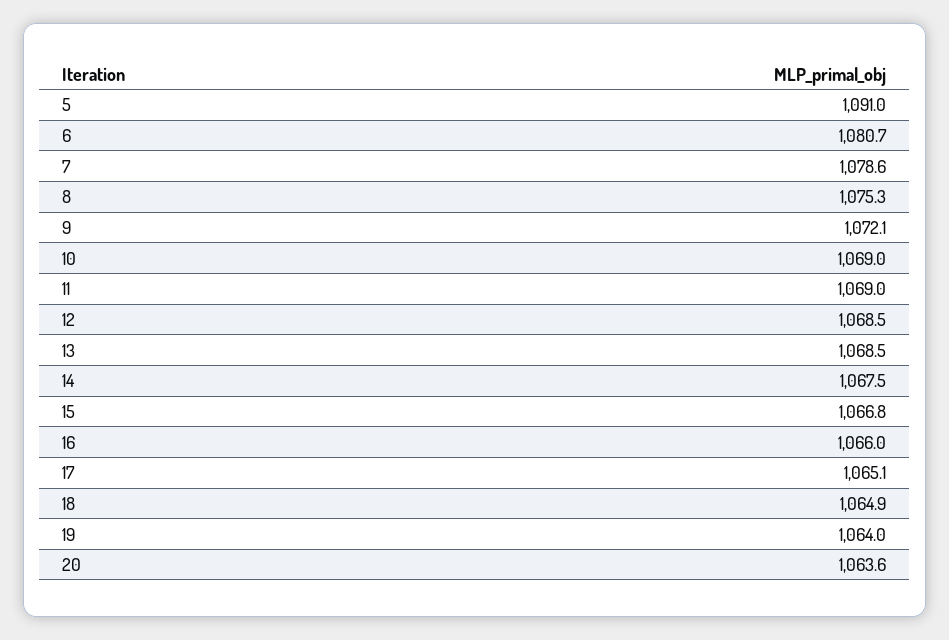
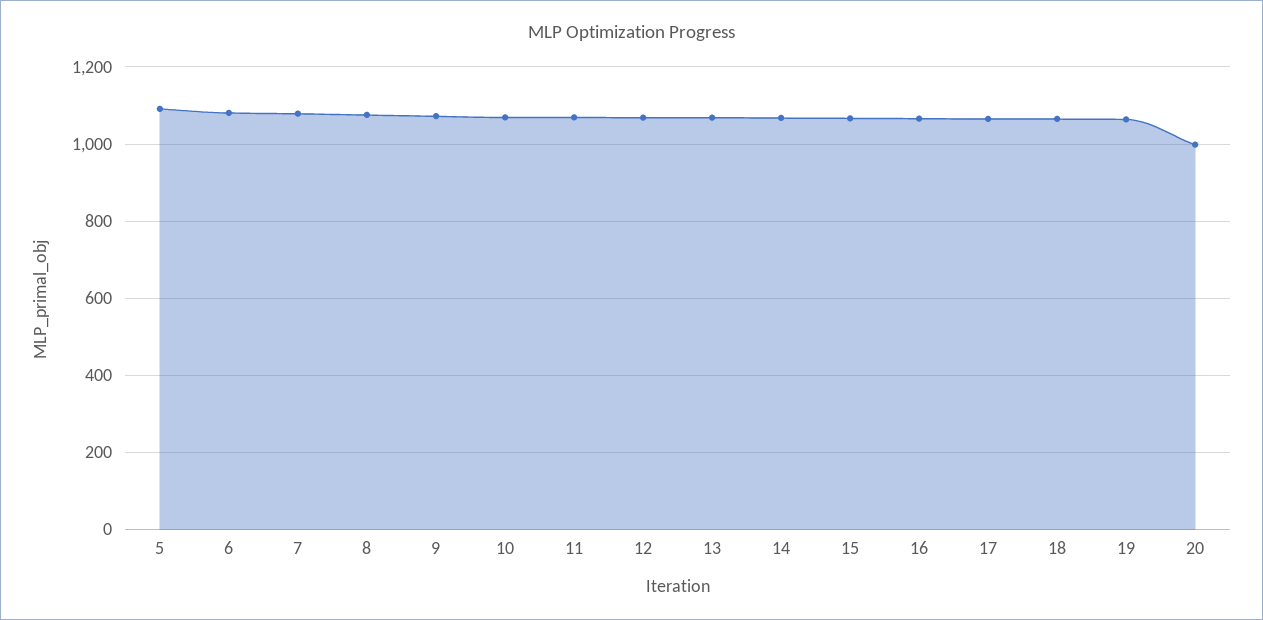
20: 1063.6 -> 1000

